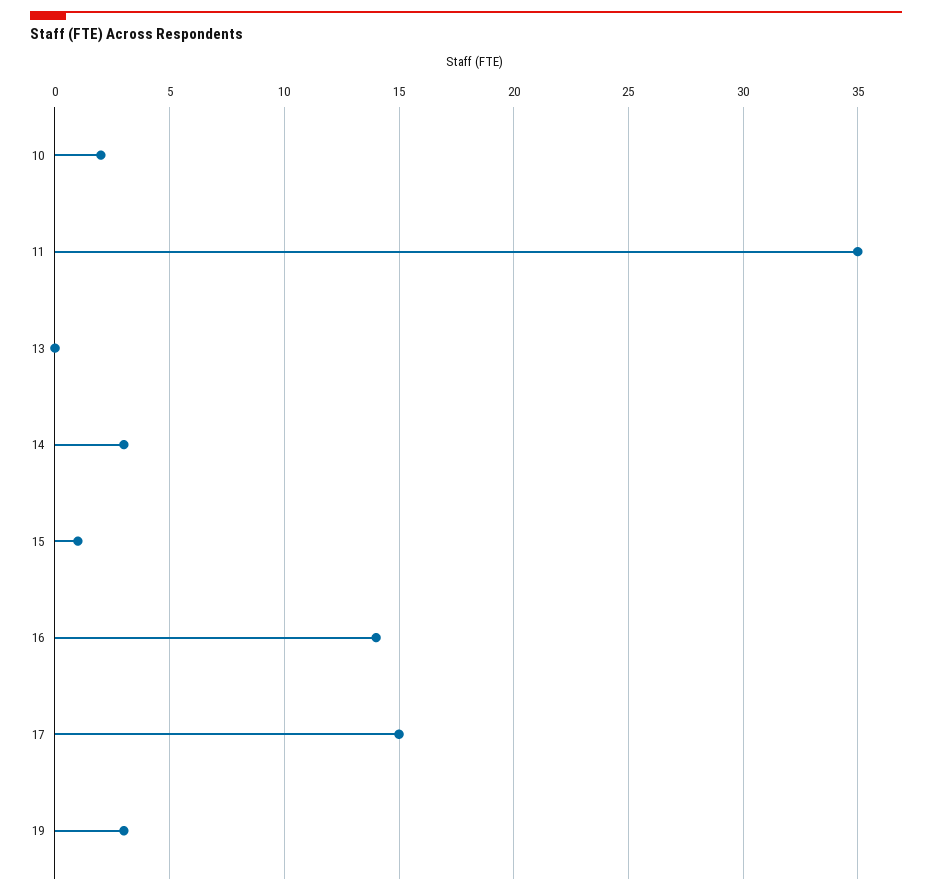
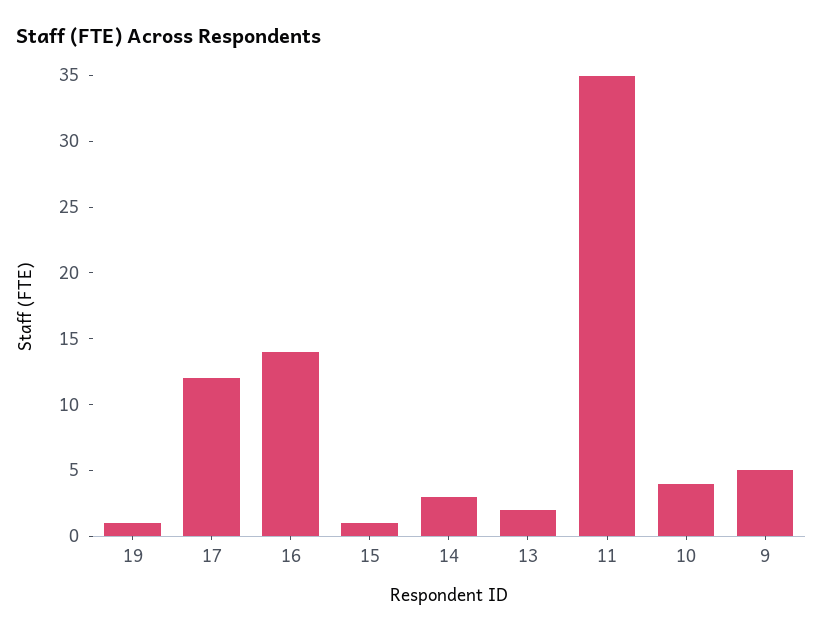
10: 2 -> 4
13: 0 -> 2
17: 15 -> 12
19: 3 -> 1
9: none -> 5

